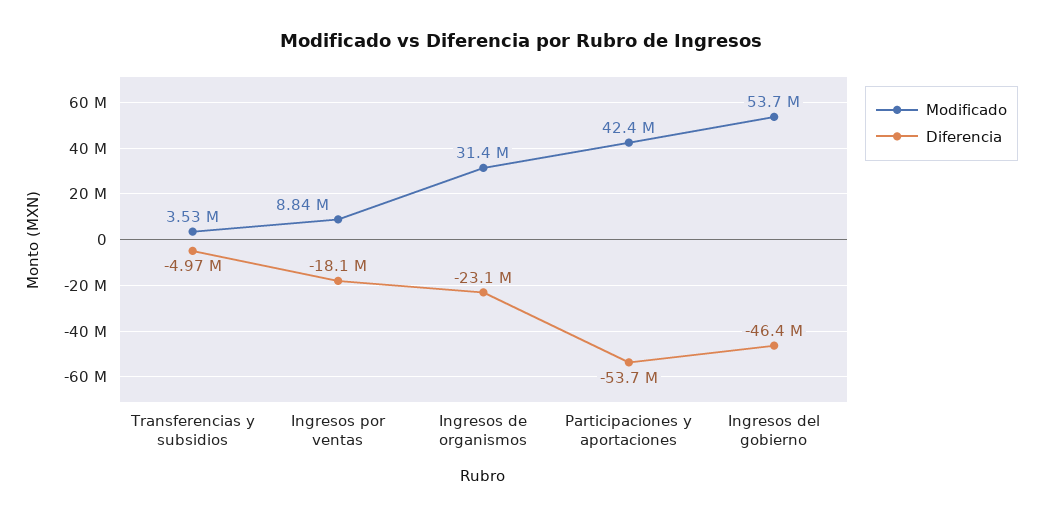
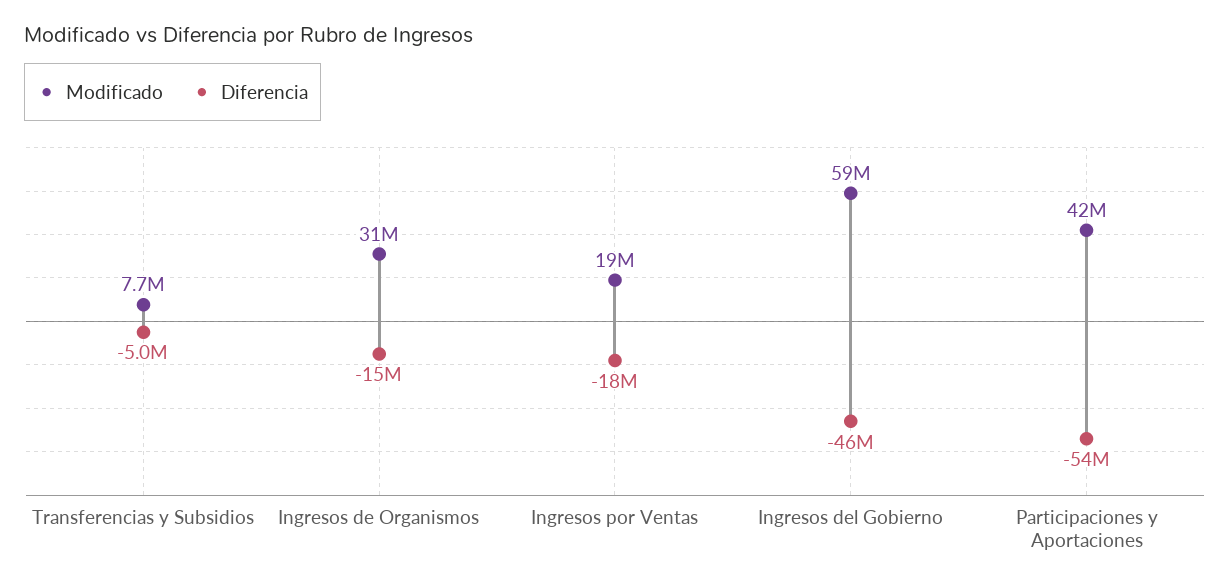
Modificado, Transferencias y subsidios: 3530000 -> 7700000
Modificado, Ingresos por ventas: 8840000 -> 19000000
Diferencia, Ingresos de organismos: -23100000 -> -15000000
Modificado, Ingresos del gobierno: 53700000 -> 59000000

